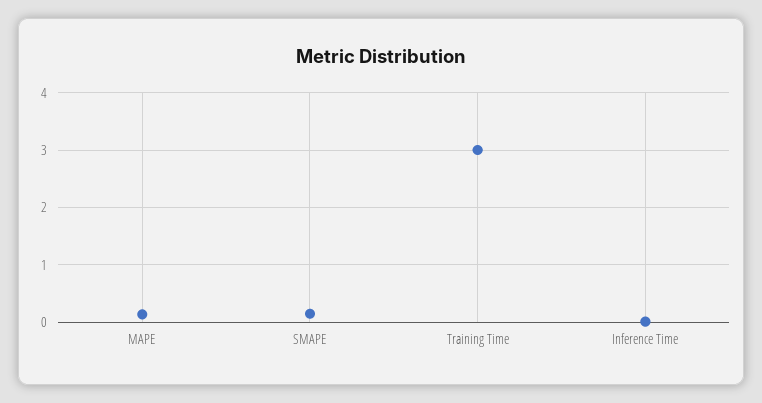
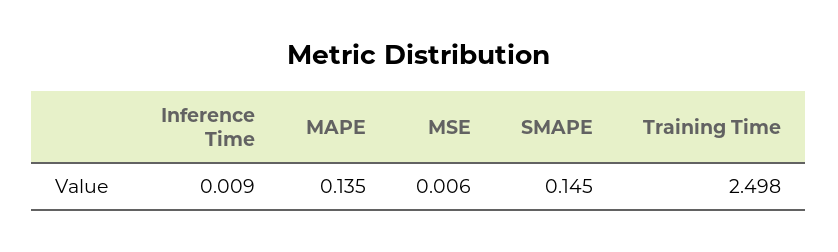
Training Time: 3 -> 2.498
MSE: none -> 0.006

